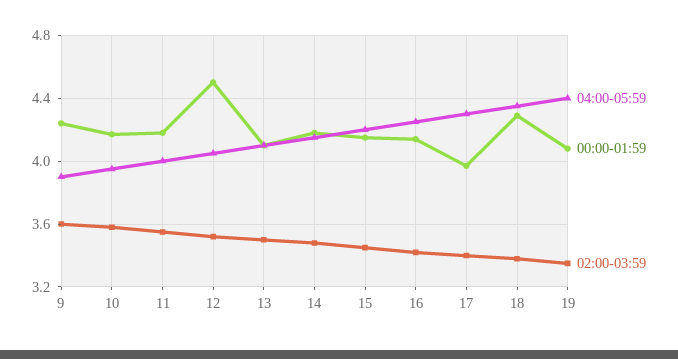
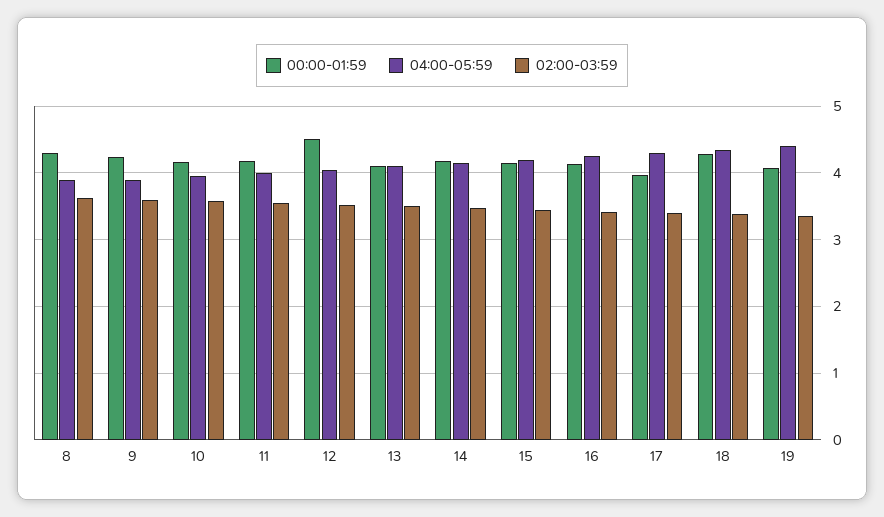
00:00-01:59, 8: none -> 4.3
04:00-05:59, 8: none -> 3.9
02:00-03:59, 8: none -> 3.6

